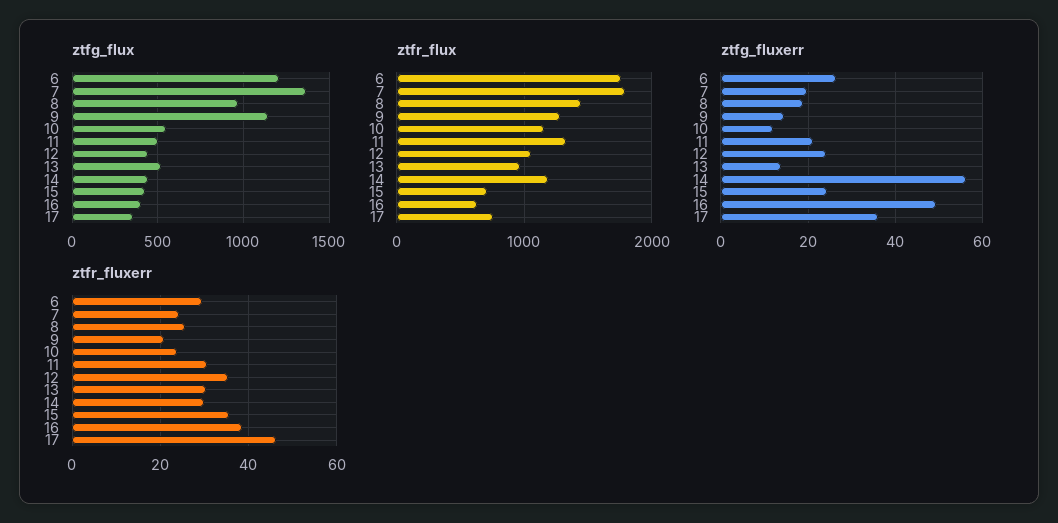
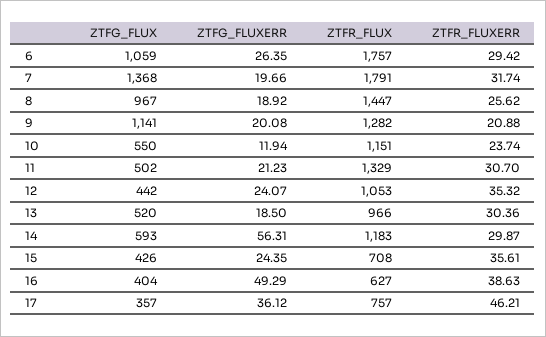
ztfg_flux, 6: 1200 -> 1059
ztfg_flux, 14: 450 -> 593
ztfg_fluxerr, 9: 14 -> 20.08
ztfg_fluxerr, 13: 14 -> 18.5
ztfr_fluxerr, 7: 24 -> 31.74

